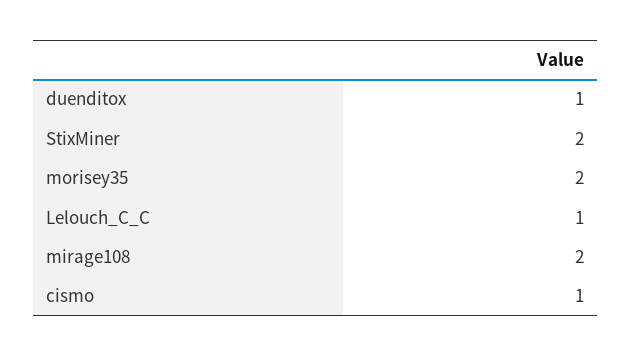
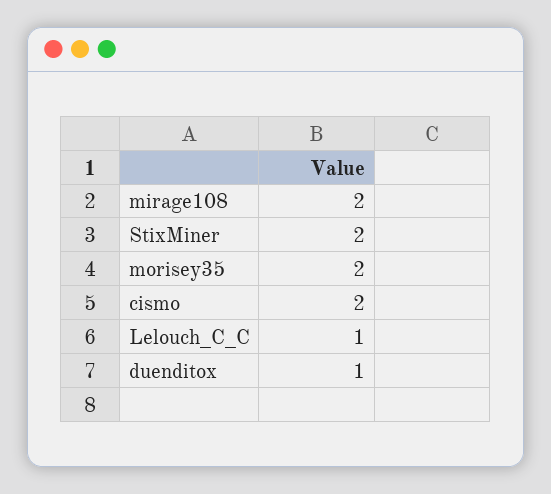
cismo: 1 -> 2

